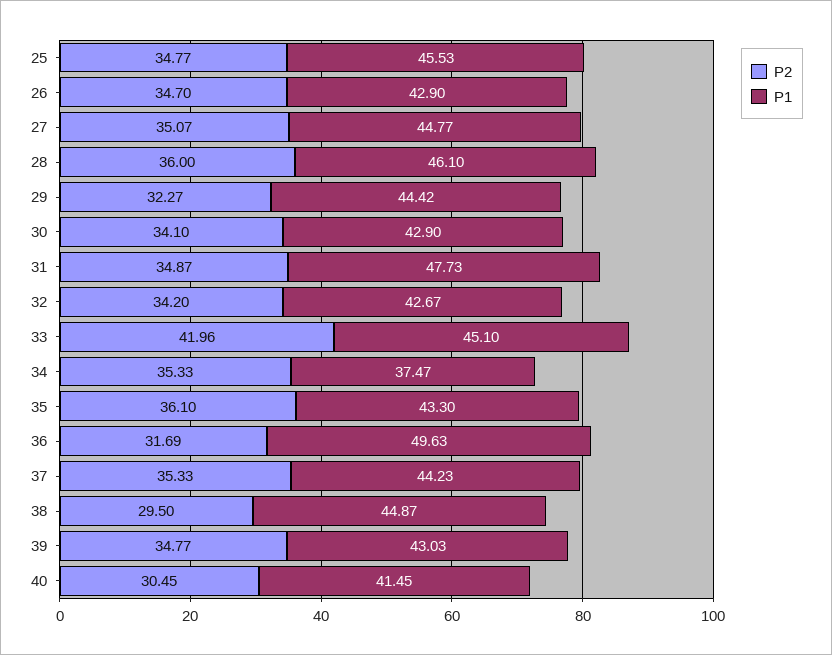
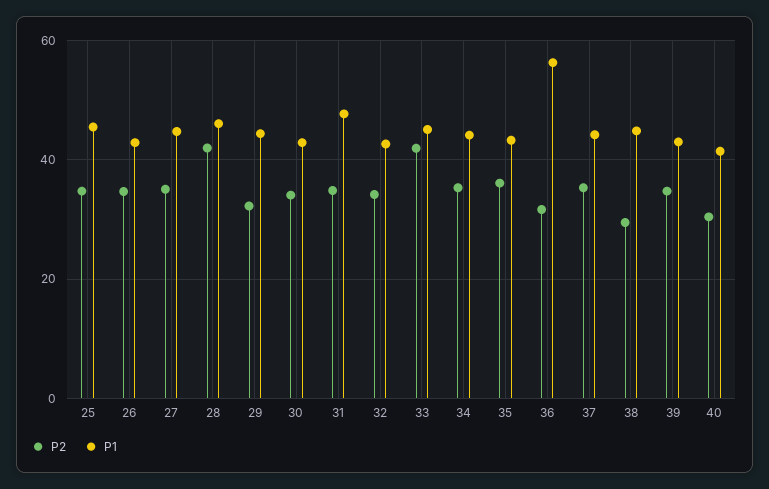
P2, 28: 36 -> 42
P1, 34: 37.47 -> 44
P1, 36: 49.63 -> 56

